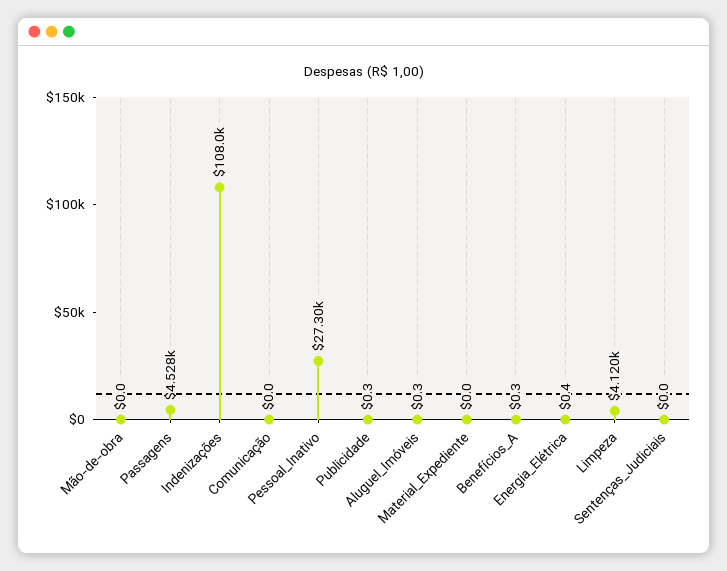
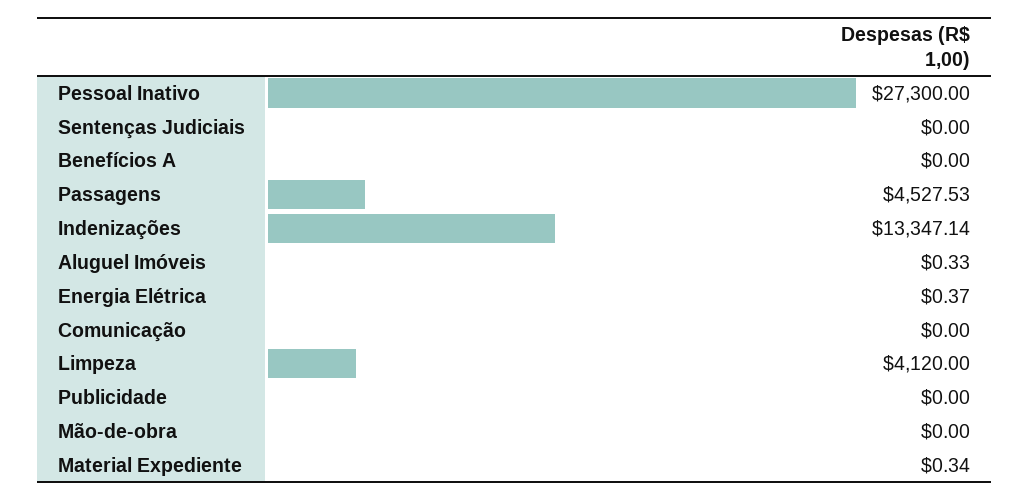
Indenizações: 108000 -> 13347.14
Publicidade: 0.3 -> 0
Material_Expediente: 0 -> 0.34
Benefícios_A: 0.3 -> 0

